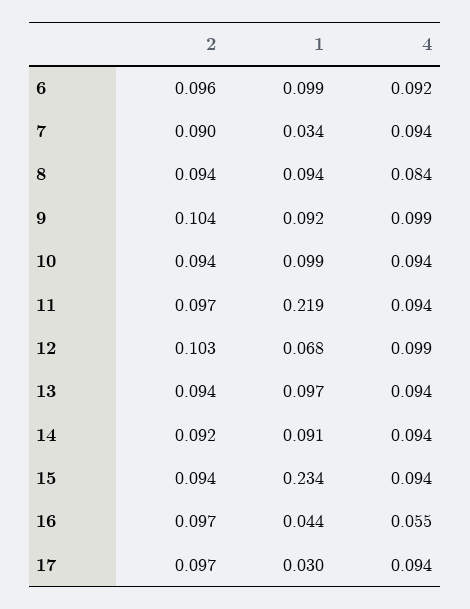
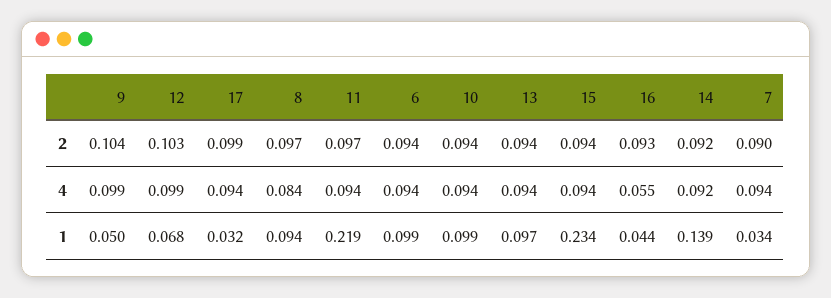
2, 6: 0.096 -> 0.094
4, 6: 0.092 -> 0.094
2, 8: 0.094 -> 0.097
1, 9: 0.092 -> 0.05
1, 14: 0.091 -> 0.139
4, 14: 0.094 -> 0.092
2, 16: 0.097 -> 0.093
2, 17: 0.097 -> 0.099
1, 17: 0.03 -> 0.032

